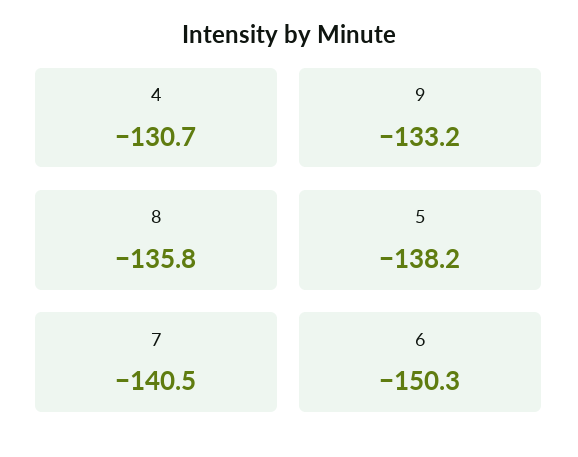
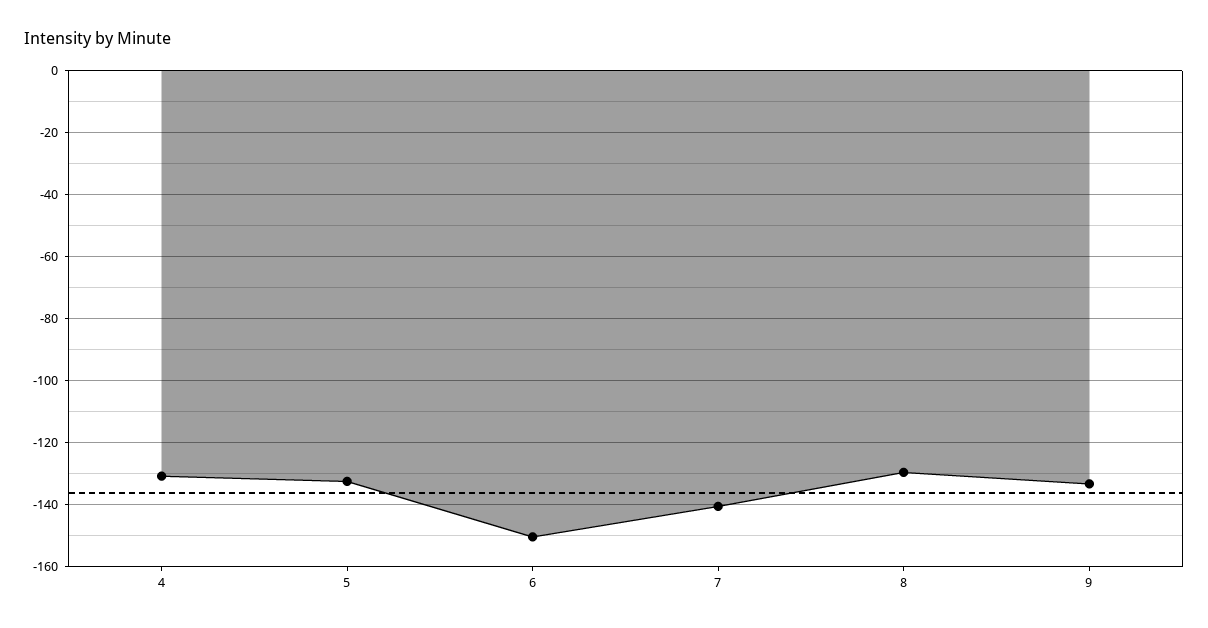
8: -135.8 -> -130
5: -138.2 -> -132

